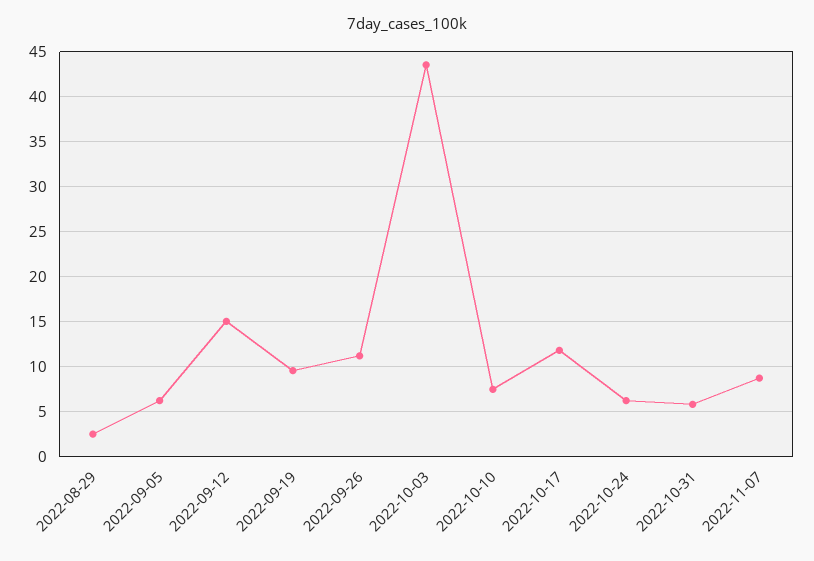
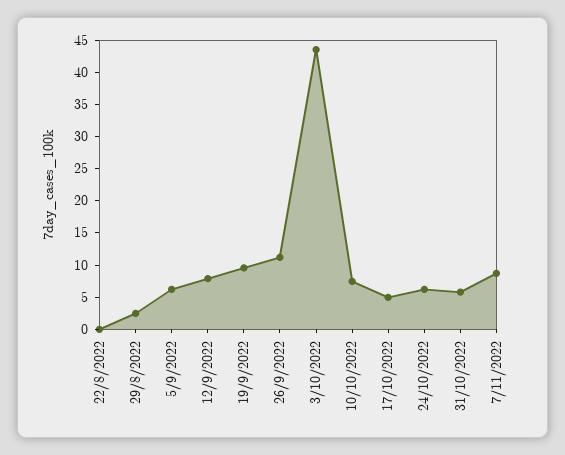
2022-09-12: 15 -> 7.5
2022-10-17: 12 -> 5
22/8/2022: none -> 0

